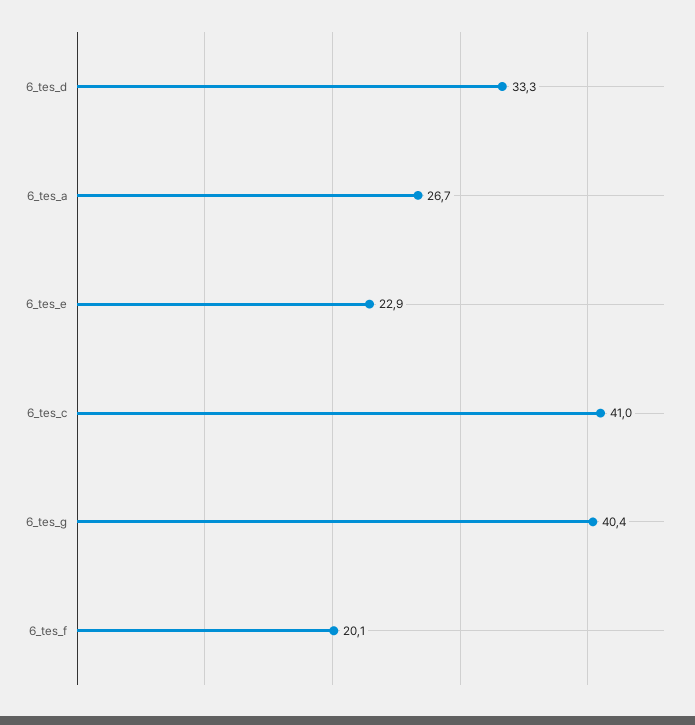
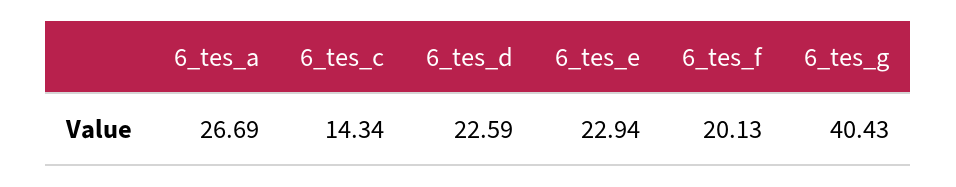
6_tes_d: 33.3 -> 22.59
6_tes_c: 41 -> 14.34

